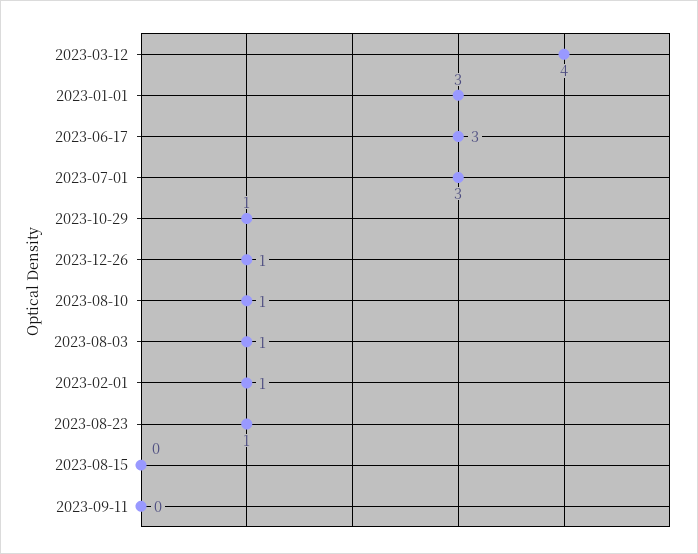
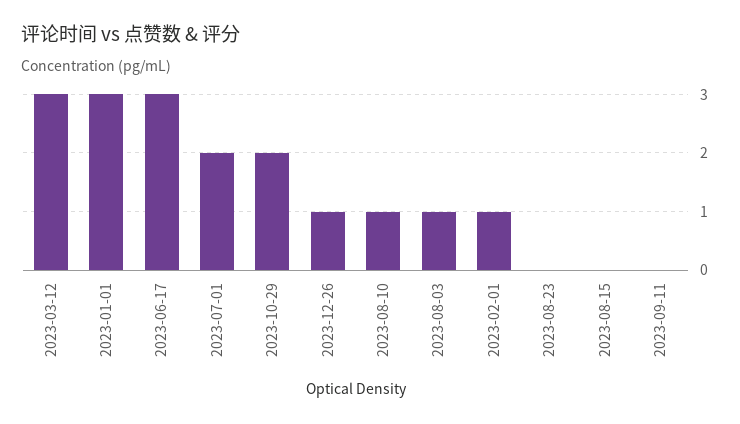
2023-03-12: 4 -> 3
2023-07-01: 3 -> 2
2023-10-29: 1 -> 2
2023-08-23: 1 -> 0

